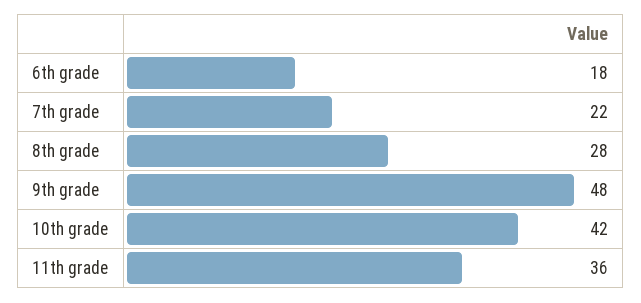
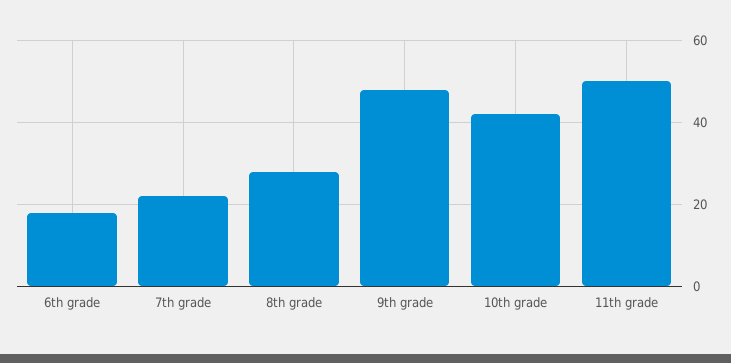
11th grade: 36 -> 50

